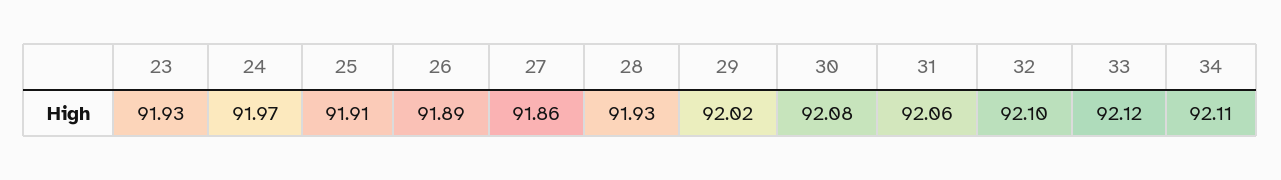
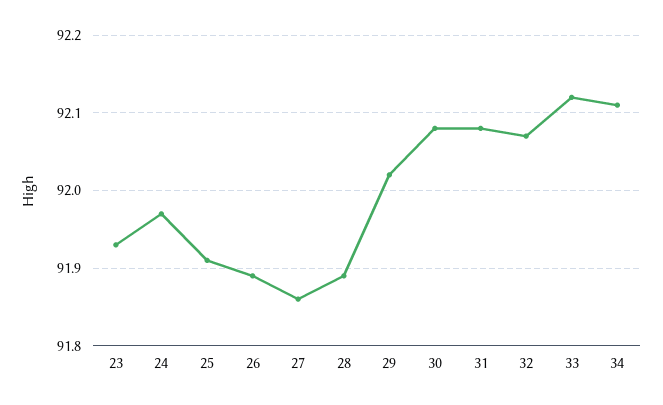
28: 91.93 -> 91.89
31: 92.06 -> 92.08
32: 92.1 -> 92.07

